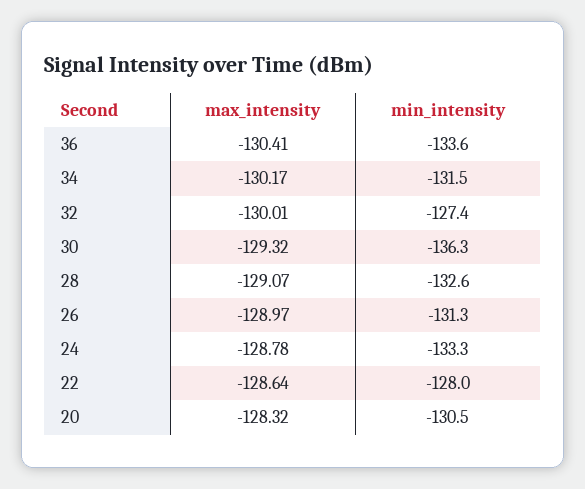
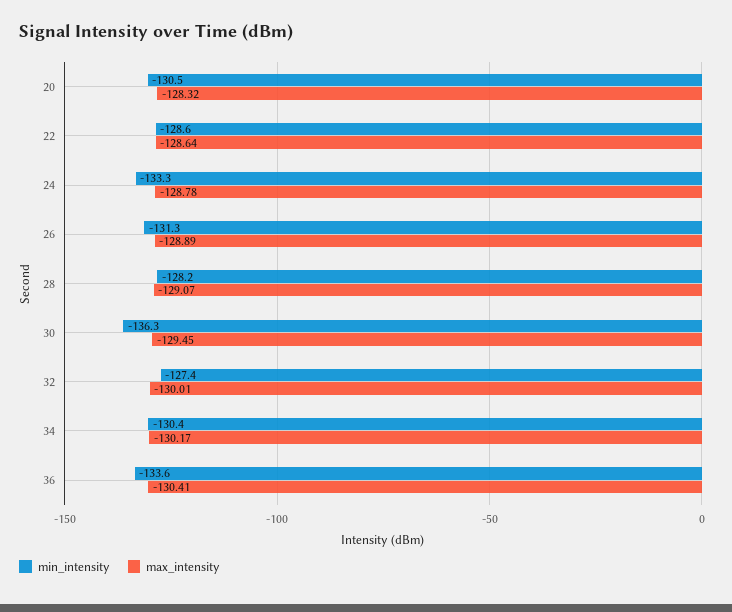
min_intensity, 34: -131.5 -> -130.4
max_intensity, 30: -129.32 -> -129.45
min_intensity, 28: -132.6 -> -128.2
max_intensity, 26: -128.97 -> -128.89
min_intensity, 22: -128 -> -128.6

